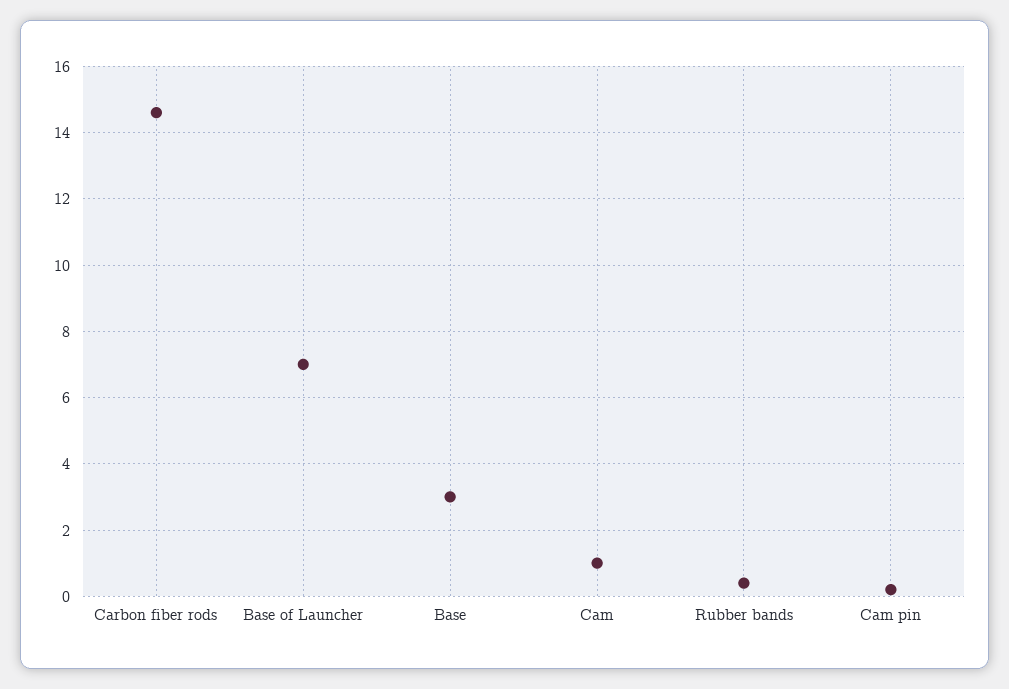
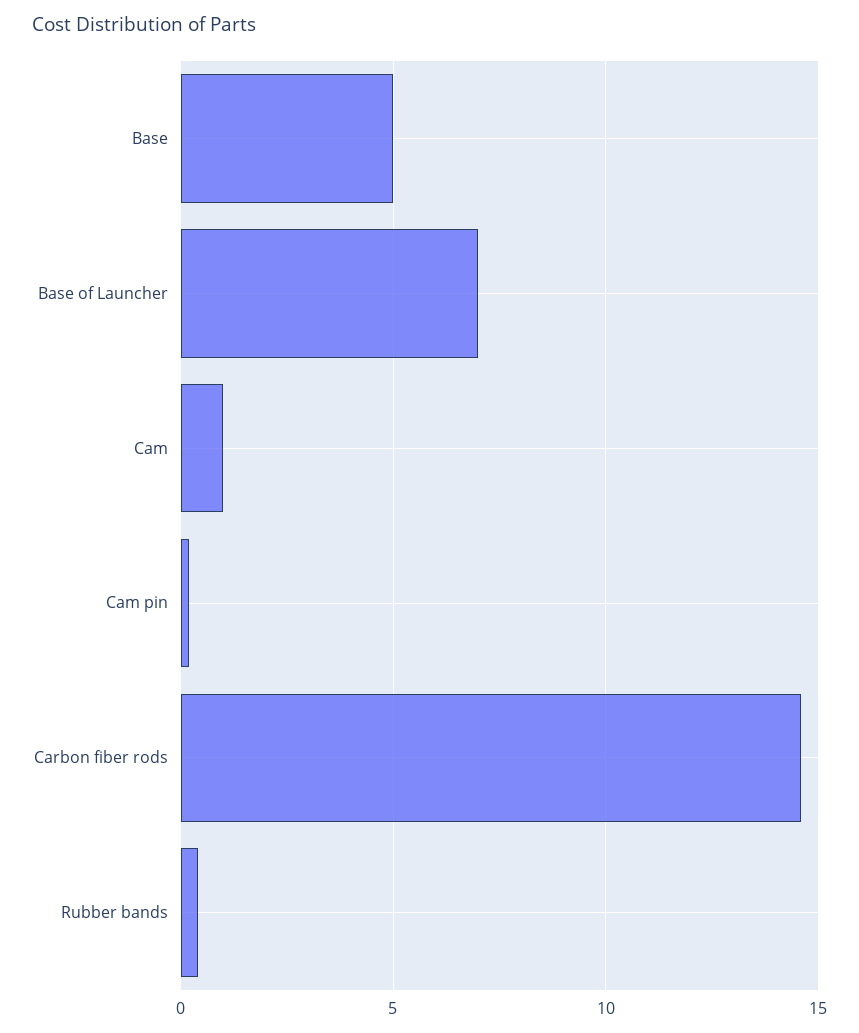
Base: 3 -> 5

